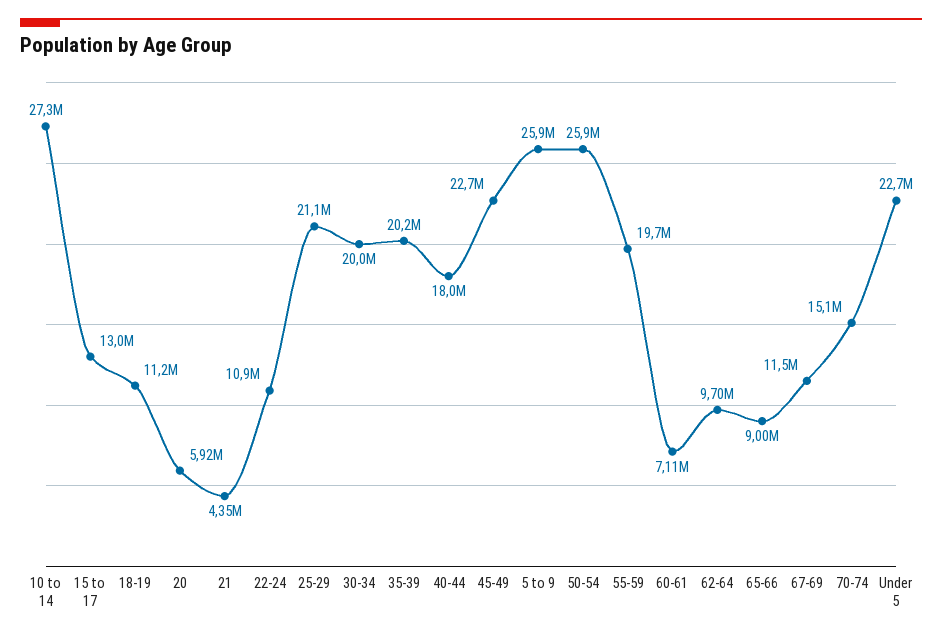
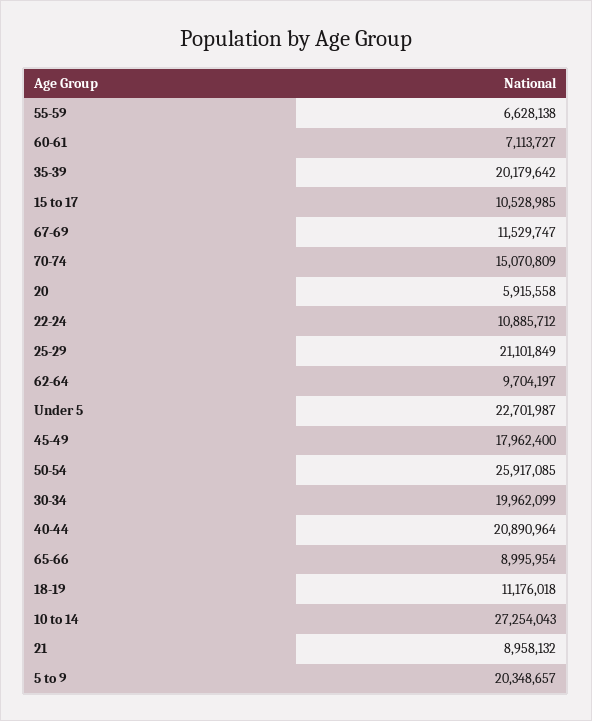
15 to 17: 13000000 -> 10528985
21: 4350000 -> 8958132
40-44: 18000000 -> 20890964
45-49: 22700000 -> 17962400
5 to 9: 25900000 -> 20348657
55-59: 19700000 -> 6628138

